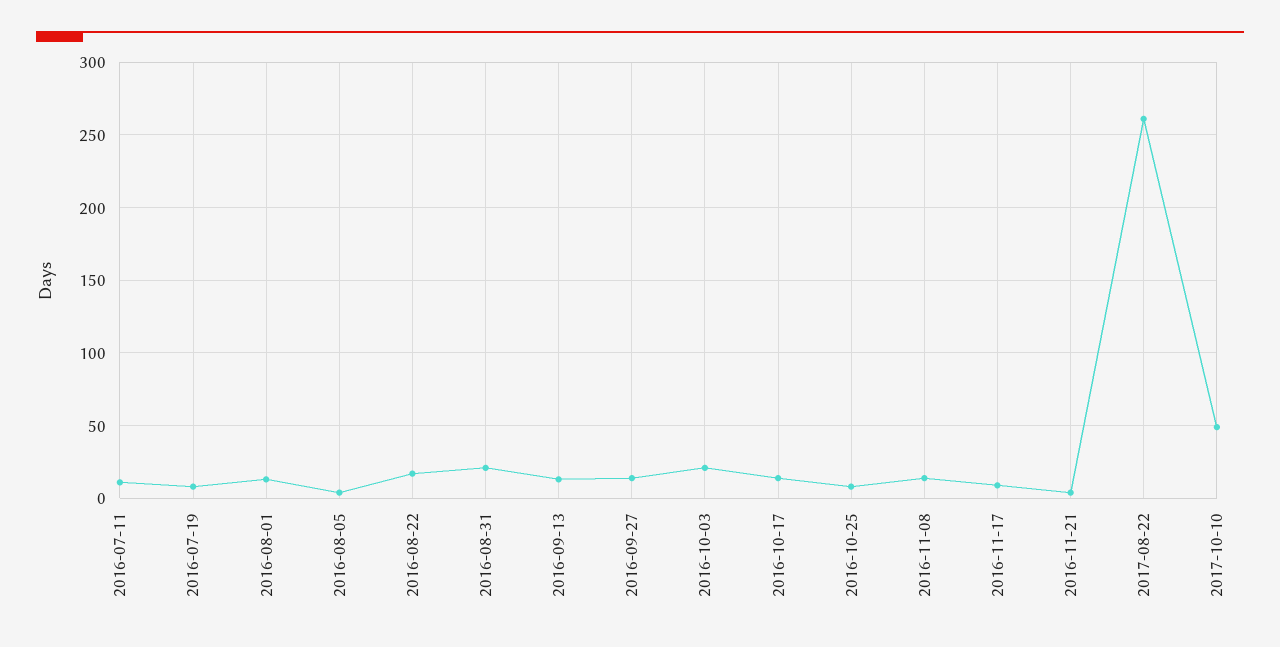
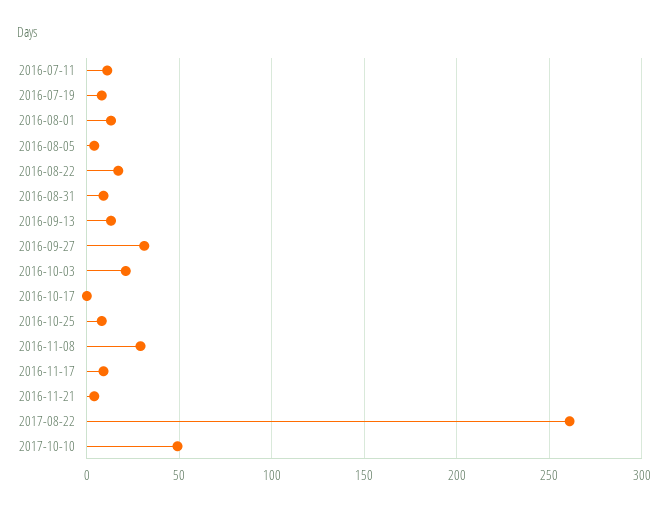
2016-08-31: 20 -> 10
2016-09-27: 15 -> 30
2016-10-17: 15 -> 0
2016-11-08: 15 -> 30

